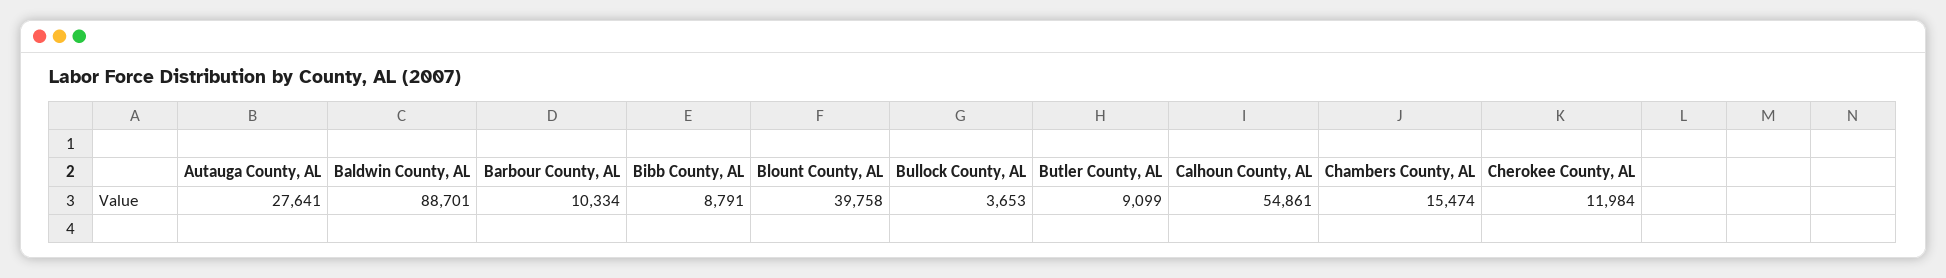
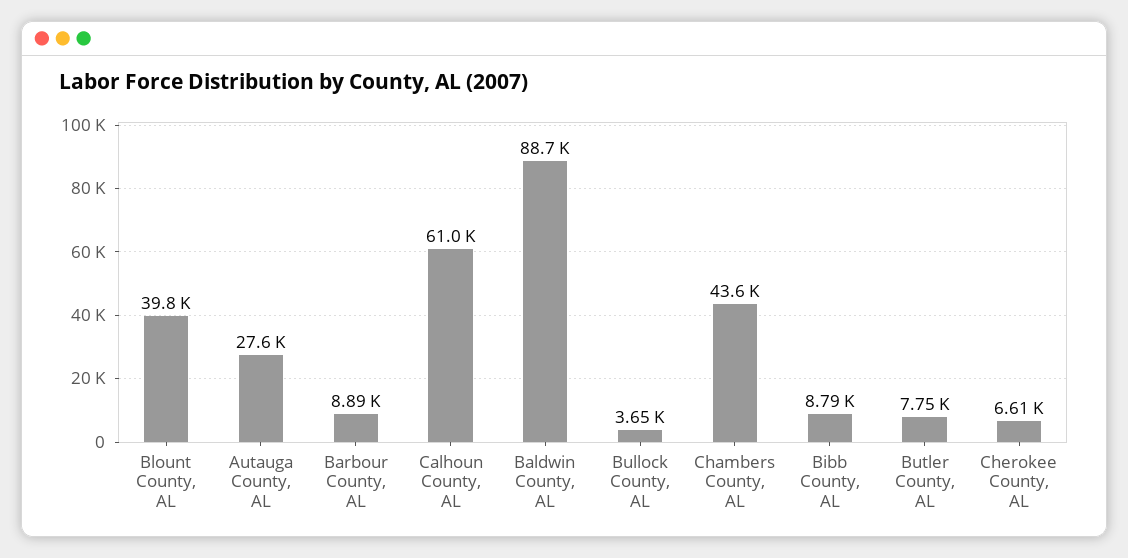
Barbour County, AL: 10334 -> 8890
Butler County, AL: 9099 -> 7750
Calhoun County, AL: 54861 -> 61000
Chambers County, AL: 15474 -> 43600
Cherokee County, AL: 11984 -> 6610

